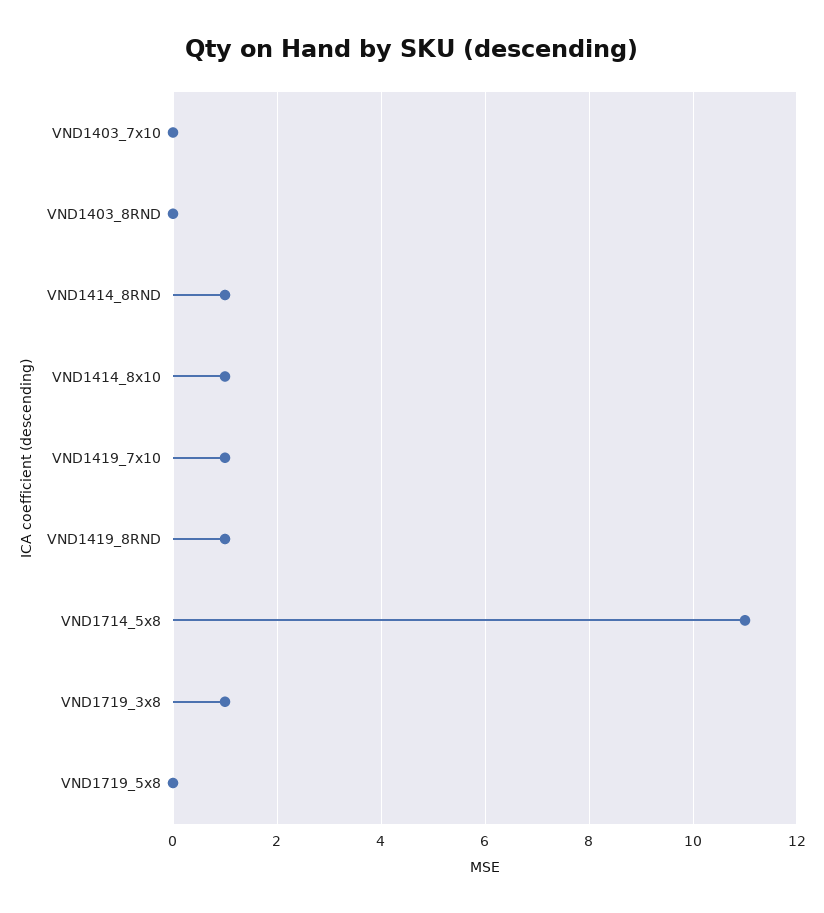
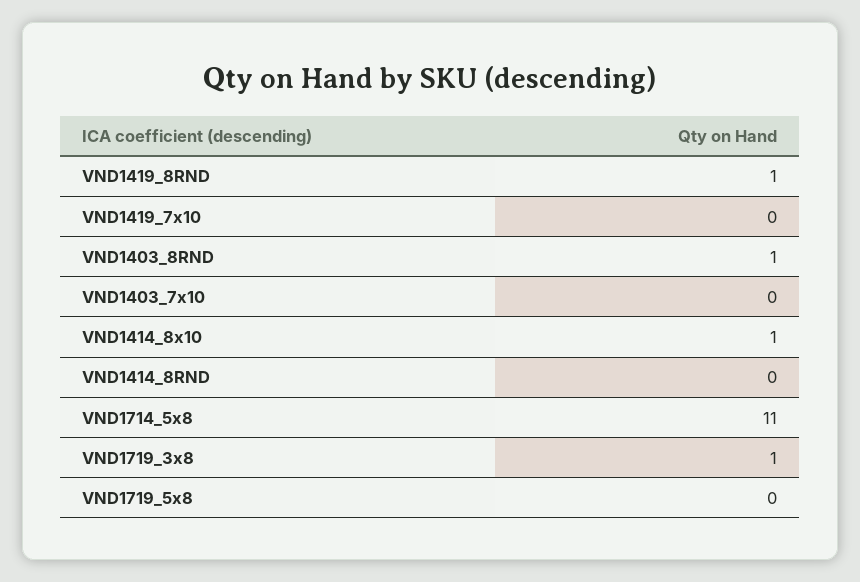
VND1403_8RND: 0 -> 1
VND1414_8RND: 1 -> 0
VND1419_7x10: 1 -> 0

